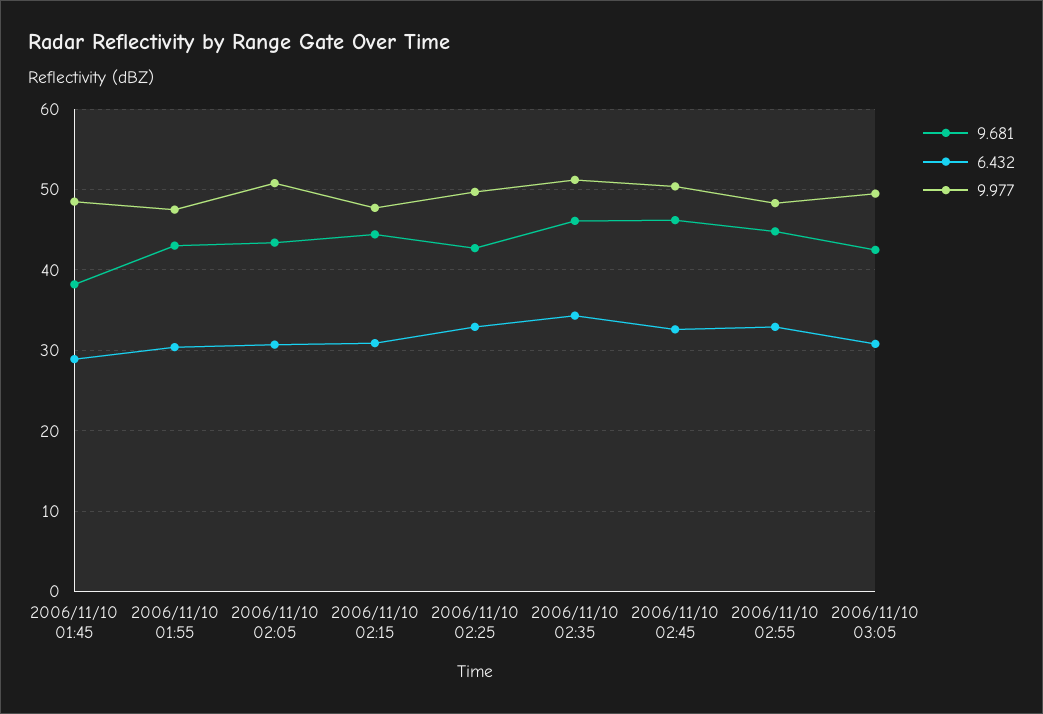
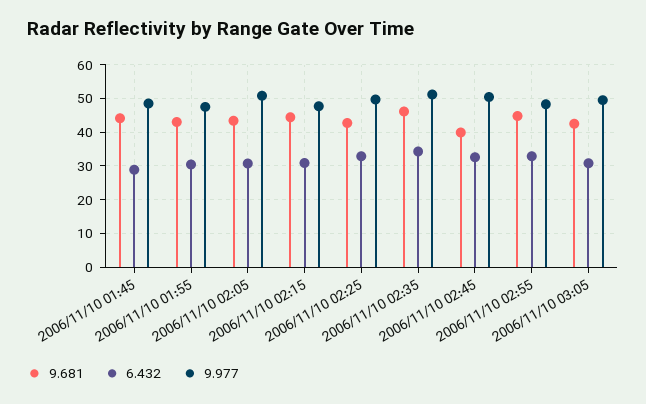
9.681, 2006/11/10 01:45: 38 -> 44
9.681, 2006/11/10 02:45: 46 -> 40

